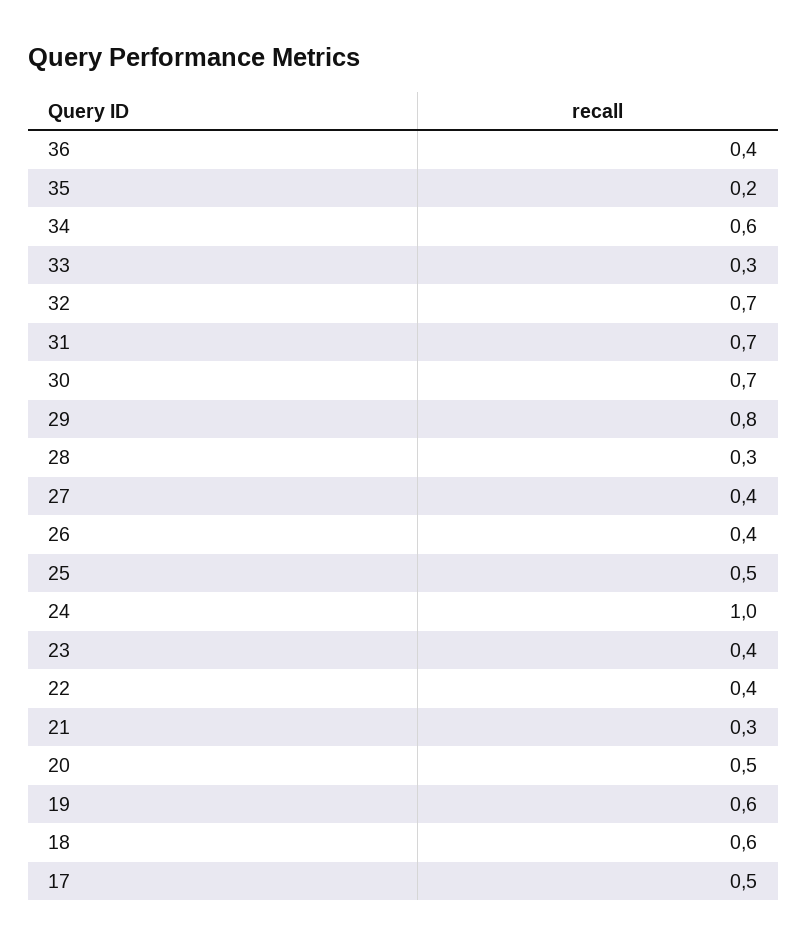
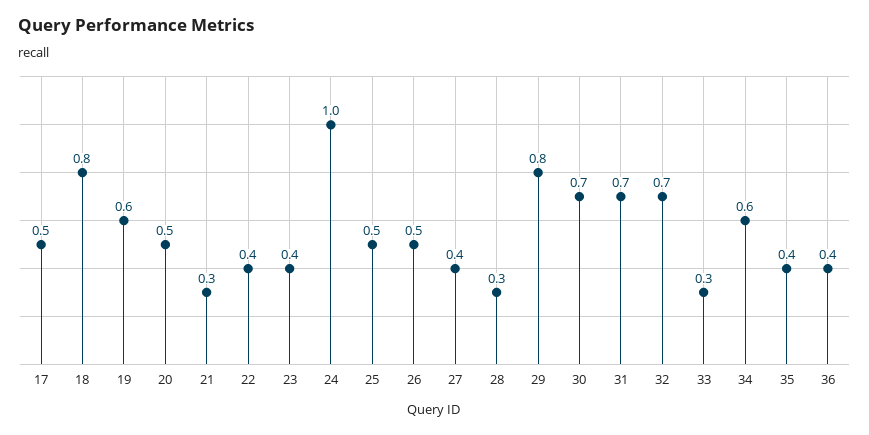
35: 0.2 -> 0.4
26: 0.4 -> 0.5
18: 0.6 -> 0.8

